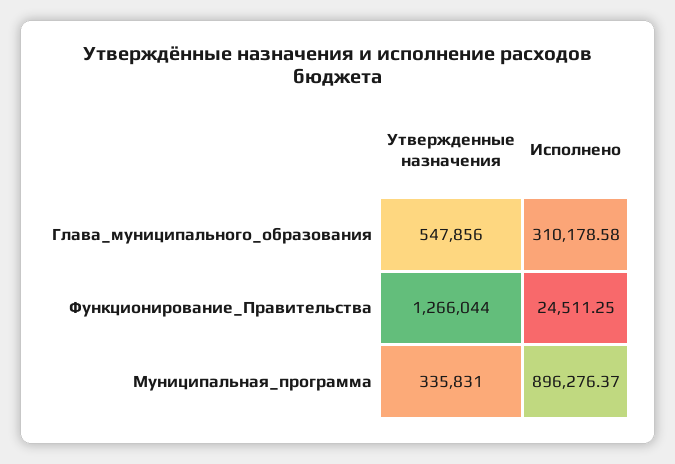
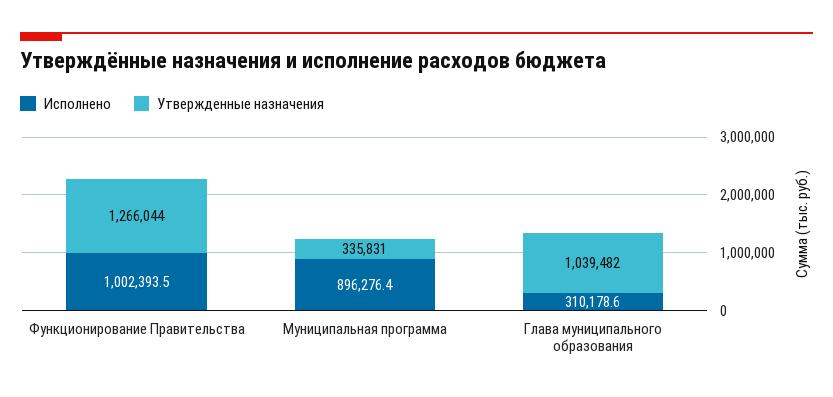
Утвержденные назначения, Глава_муниципального_образования: 547856 -> 1039482
Исполнено, Функционирование_Правительства: 24511.25 -> 1002393.5

